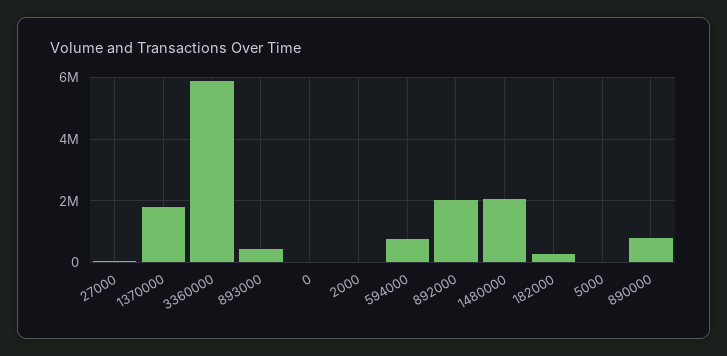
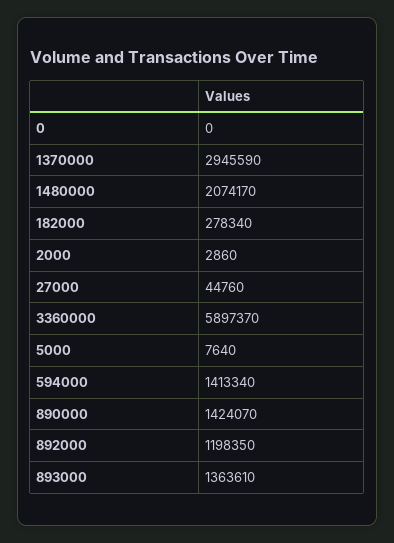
1370000: 1800000 -> 2945590
893000: 400000 -> 1363610
594000: 800000 -> 1413340
892000: 2000000 -> 1198350
890000: 800000 -> 1424070

